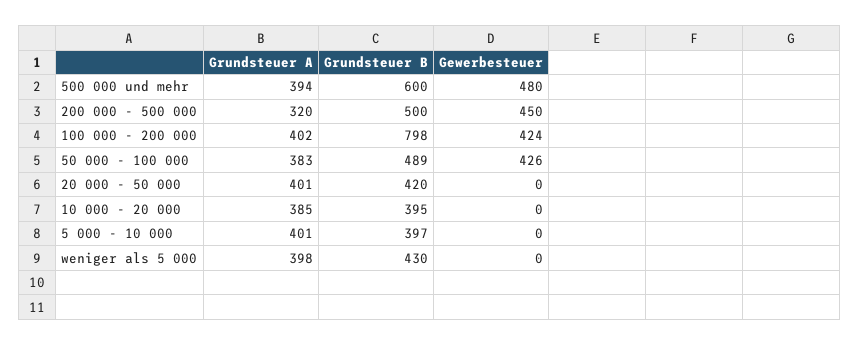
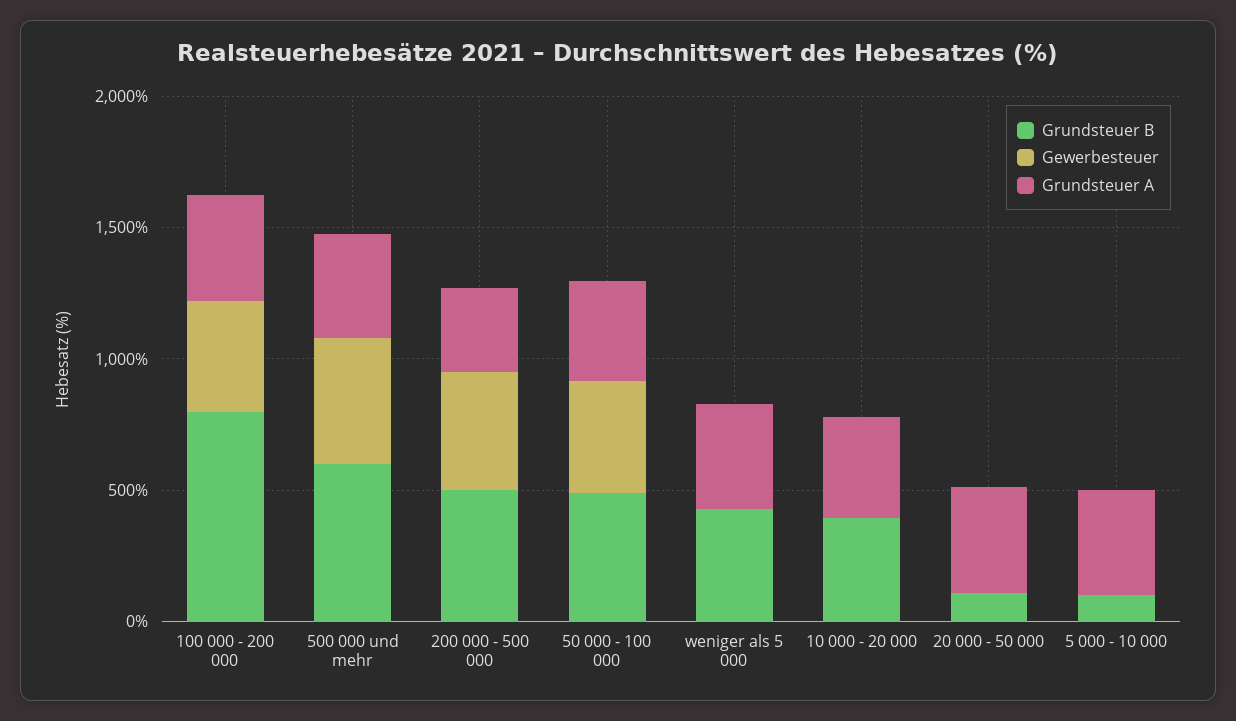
Grundsteuer B, 20 000 - 50 000: 420 -> 100
Grundsteuer B, 5 000 - 10 000: 397 -> 100

